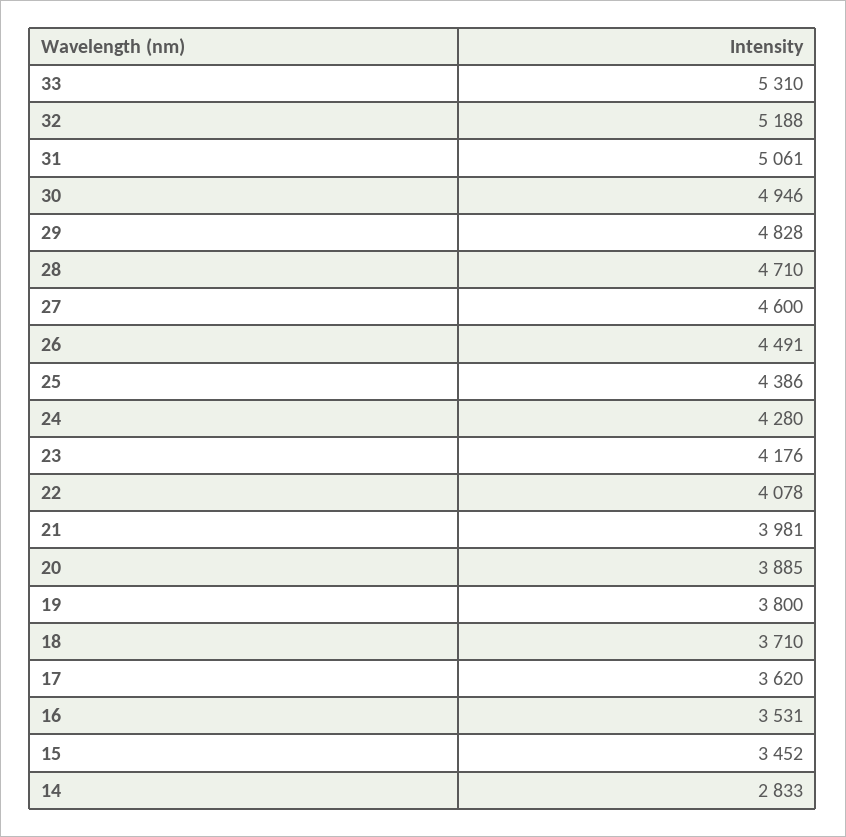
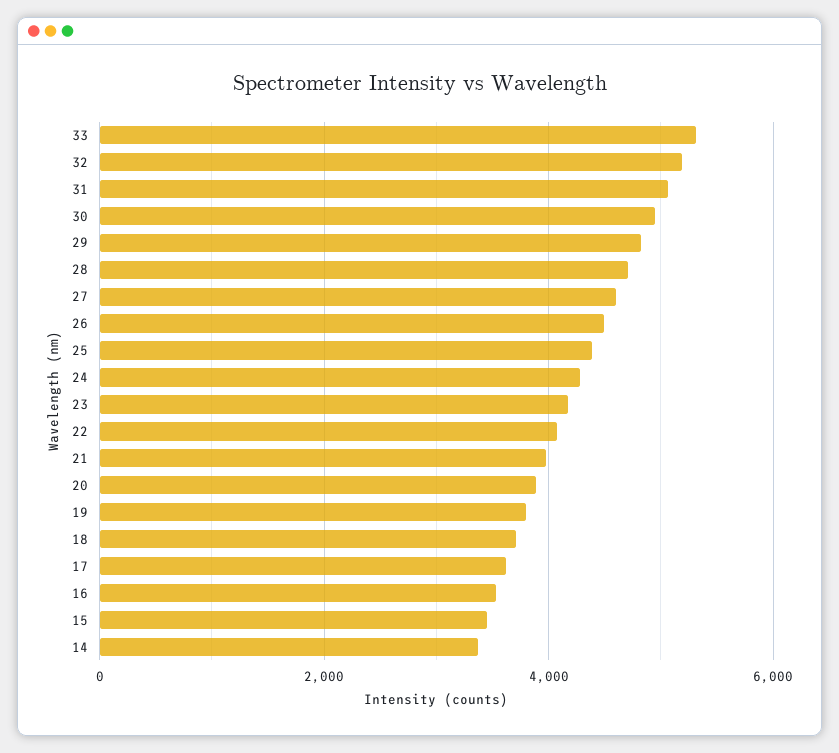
14: 2833 -> 3400

